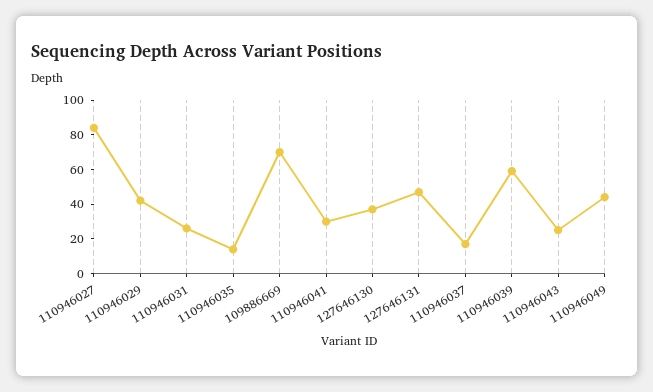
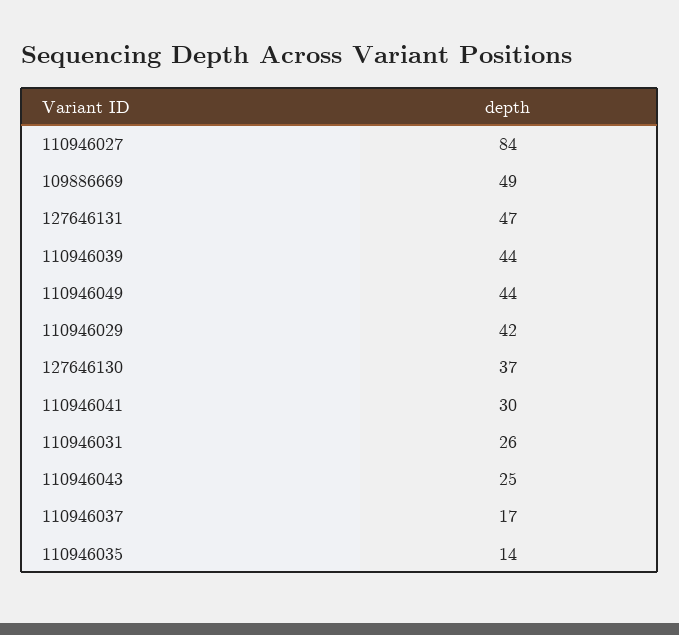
109886669: 70 -> 49
110946039: 60 -> 44

